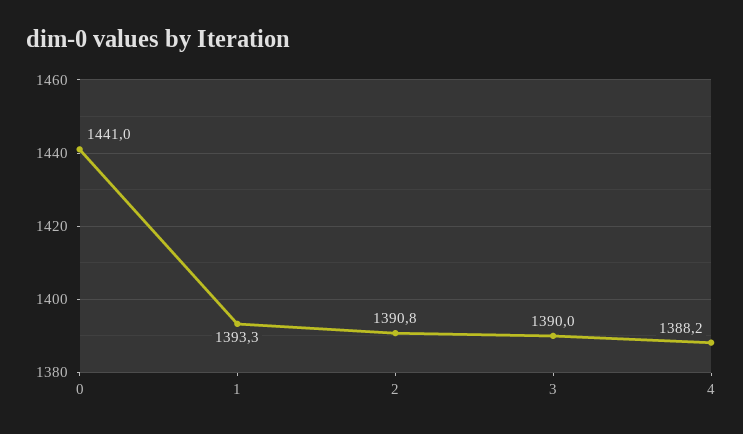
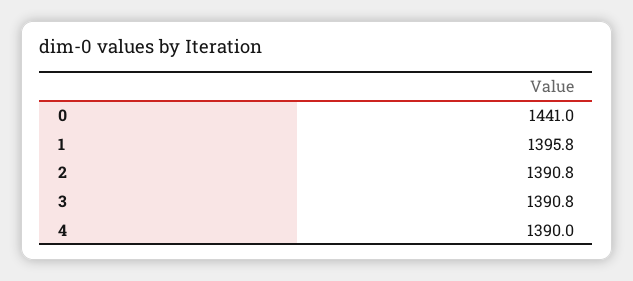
1: 1393.3 -> 1395.8
3: 1390 -> 1390.8
4: 1388.2 -> 1390

